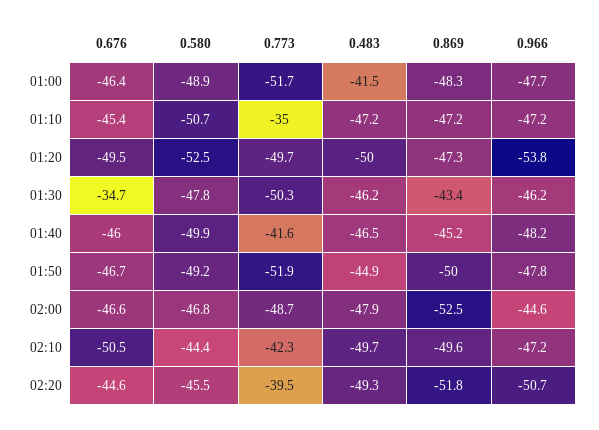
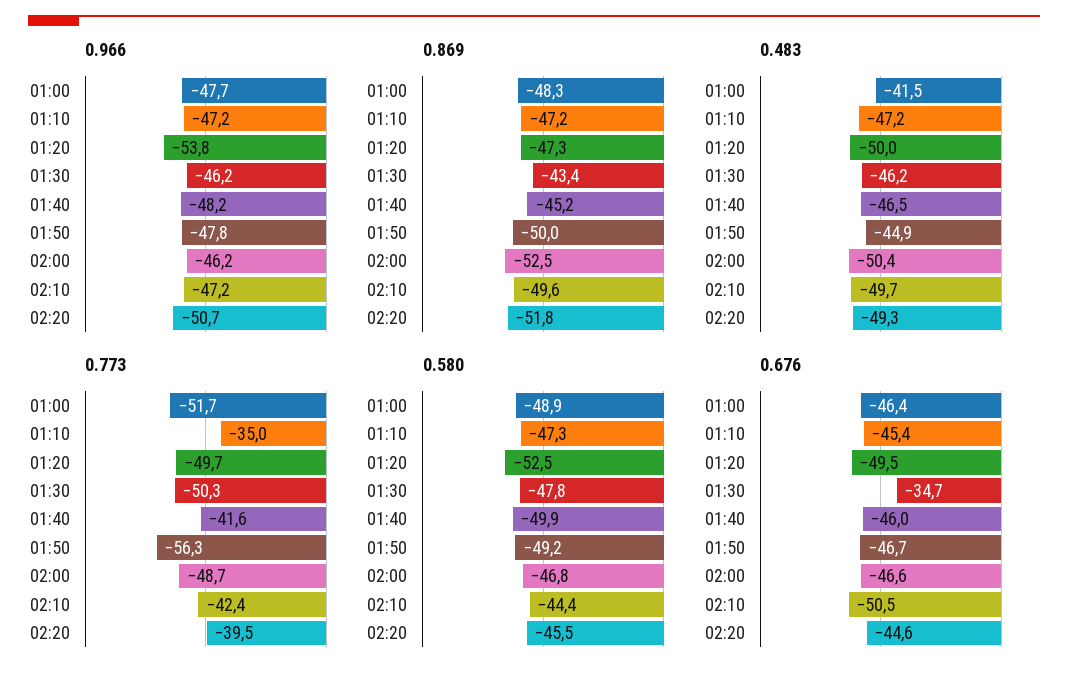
0.580, 01:10: -50.7 -> -47.3
0.773, 01:50: -51.9 -> -56.3
0.483, 02:00: -47.9 -> -50.4
0.966, 02:00: -44.6 -> -46.2
0.773, 02:10: -42.3 -> -42.4

